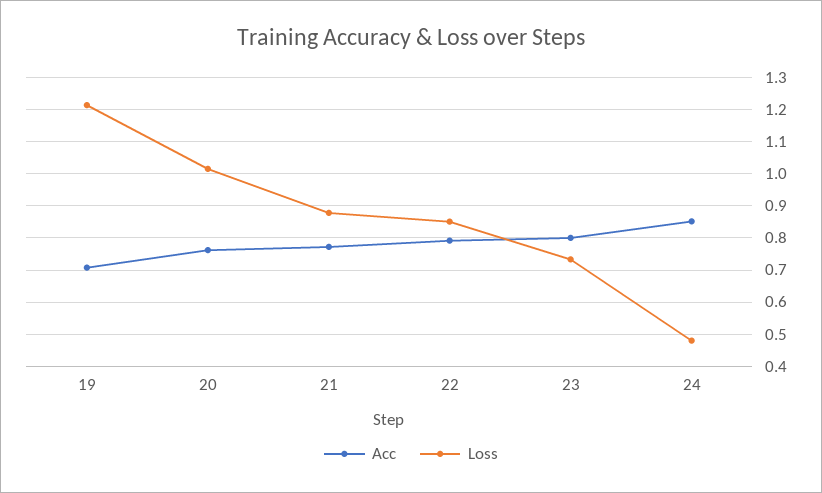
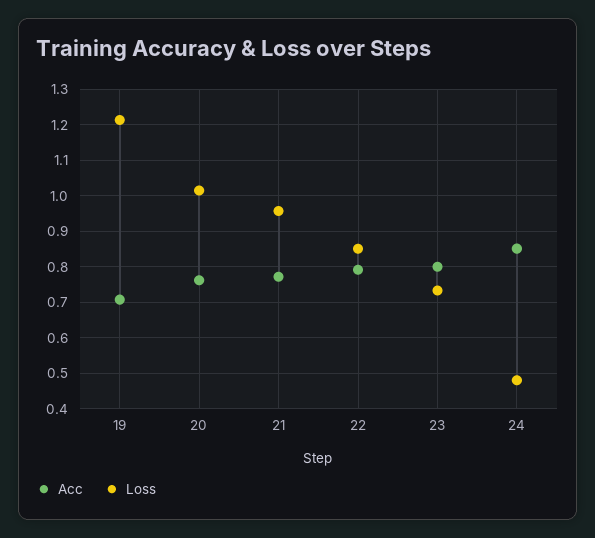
Loss, 21: 0.88 -> 0.96

